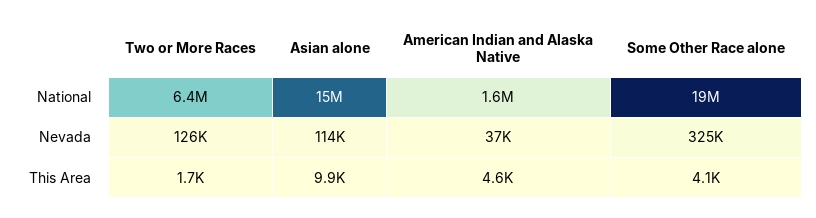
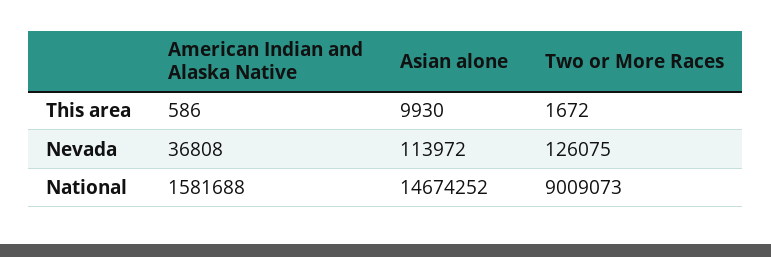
Two or More Races, National: 6400000 -> 9009073
Some Other Race alone, National: 19000000 -> none
Some Other Race alone, Nevada: 325000 -> none
American Indian and Alaska Native, This Area: 4600 -> 586
Some Other Race alone, This Area: 4100 -> none

